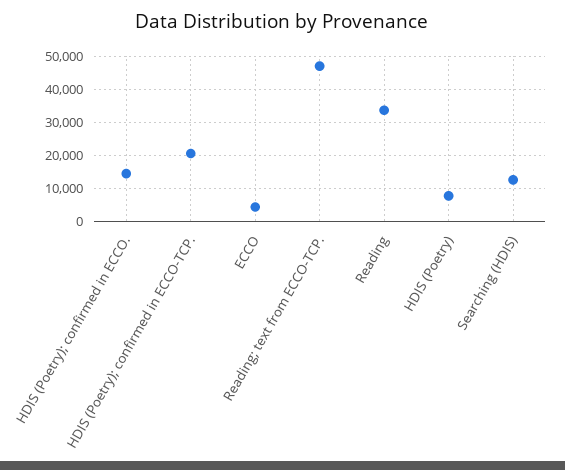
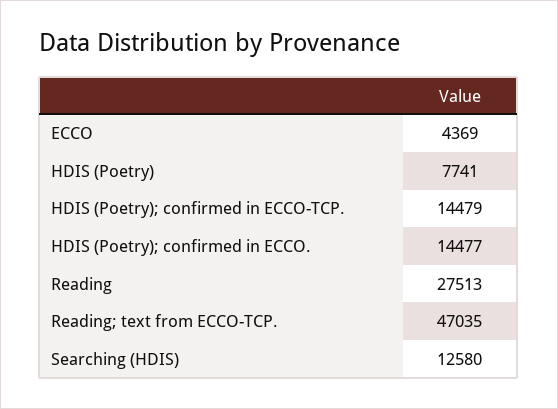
HDIS (Poetry); confirmed in ECCO-TCP.: 20000 -> 14479
Reading: 34000 -> 27513

